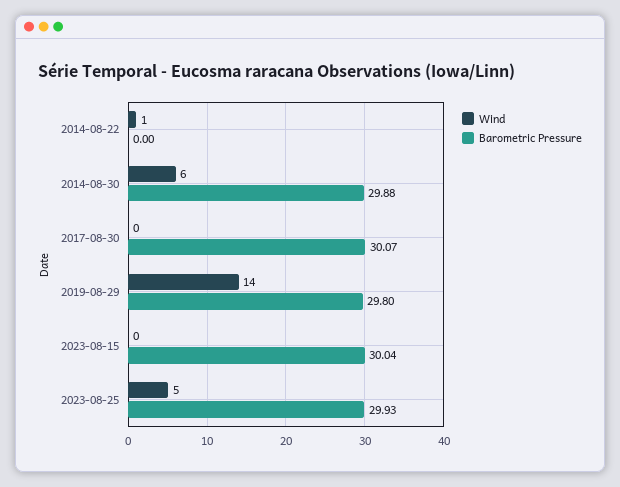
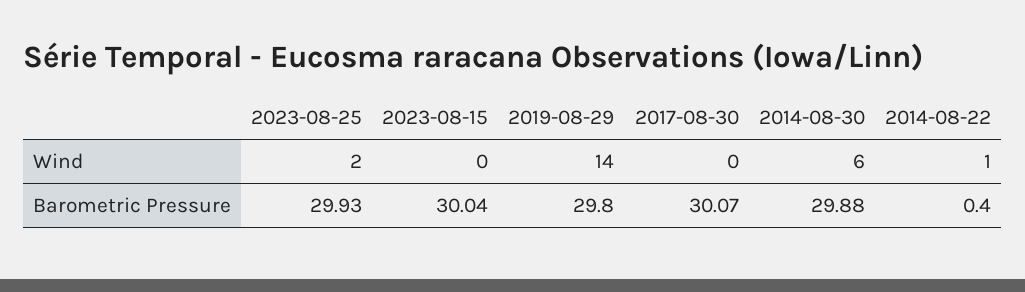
Barometric Pressure, 2014-08-22: 0 -> 0.4
Wind, 2023-08-25: 5 -> 2

